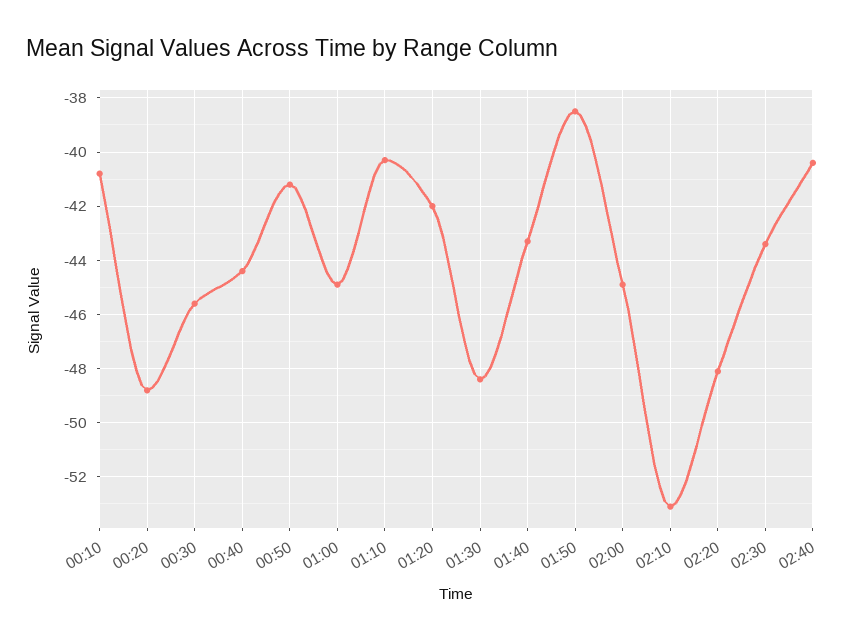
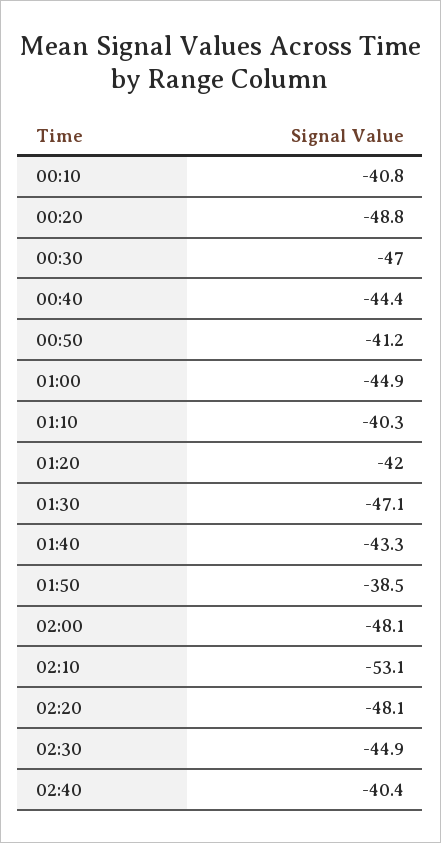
00:30: -45.5 -> -47
01:30: -48.5 -> -47.1
02:00: -45 -> -48.1
02:30: -43.5 -> -44.9

